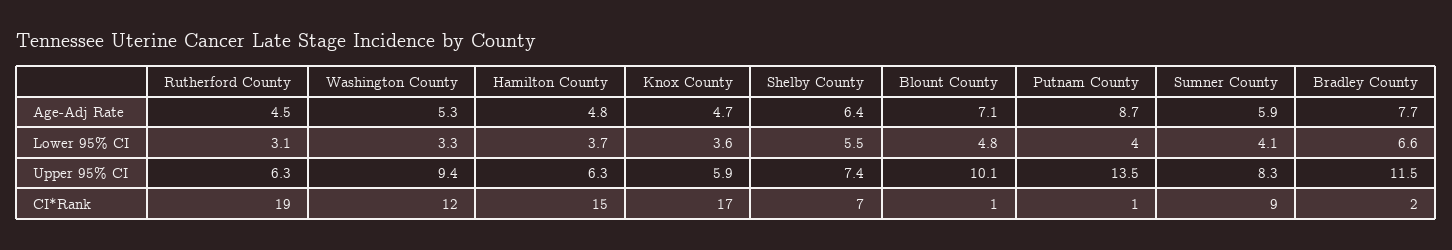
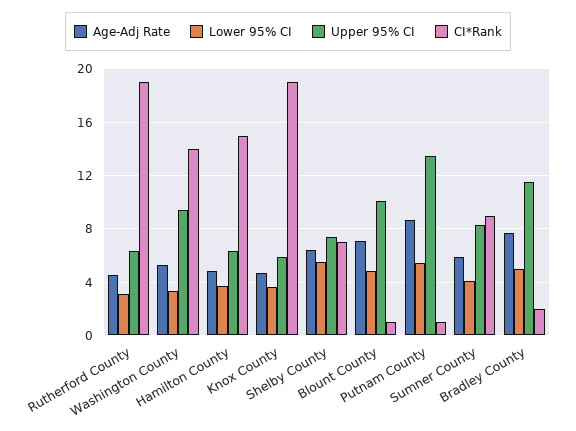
Lower 95% CI, Putnam County: 4 -> 5.5
Lower 95% CI, Bradley County: 6.6 -> 5
CI*Rank, Washington County: 12 -> 14
CI*Rank, Knox County: 17 -> 19

